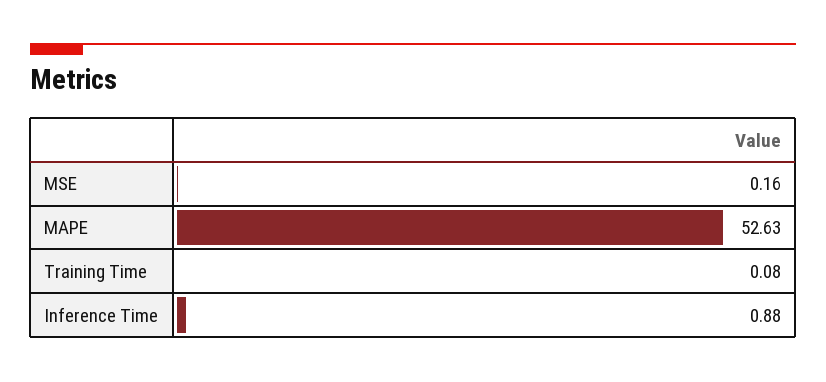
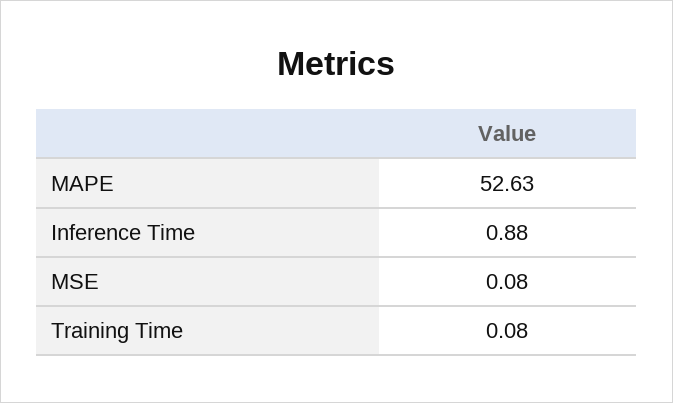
MSE: 0.16 -> 0.08

